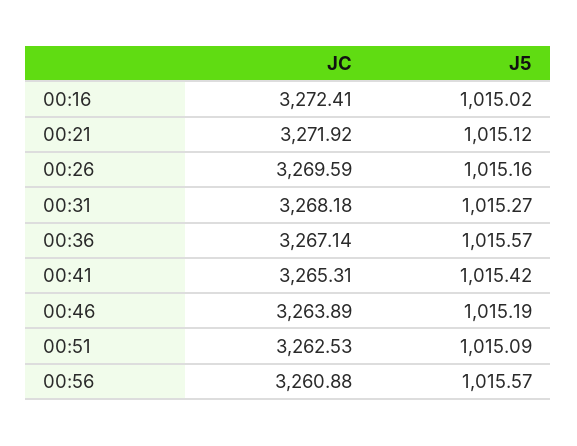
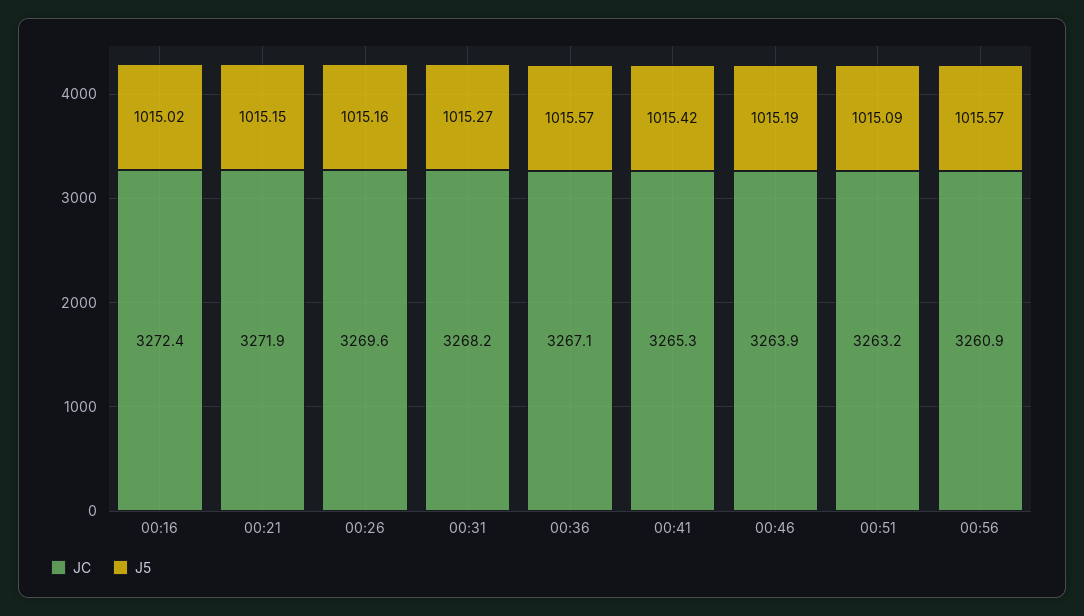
J5, 00:21: 1015.12 -> 1015.15
JC, 00:51: 3262.53 -> 3263.2

